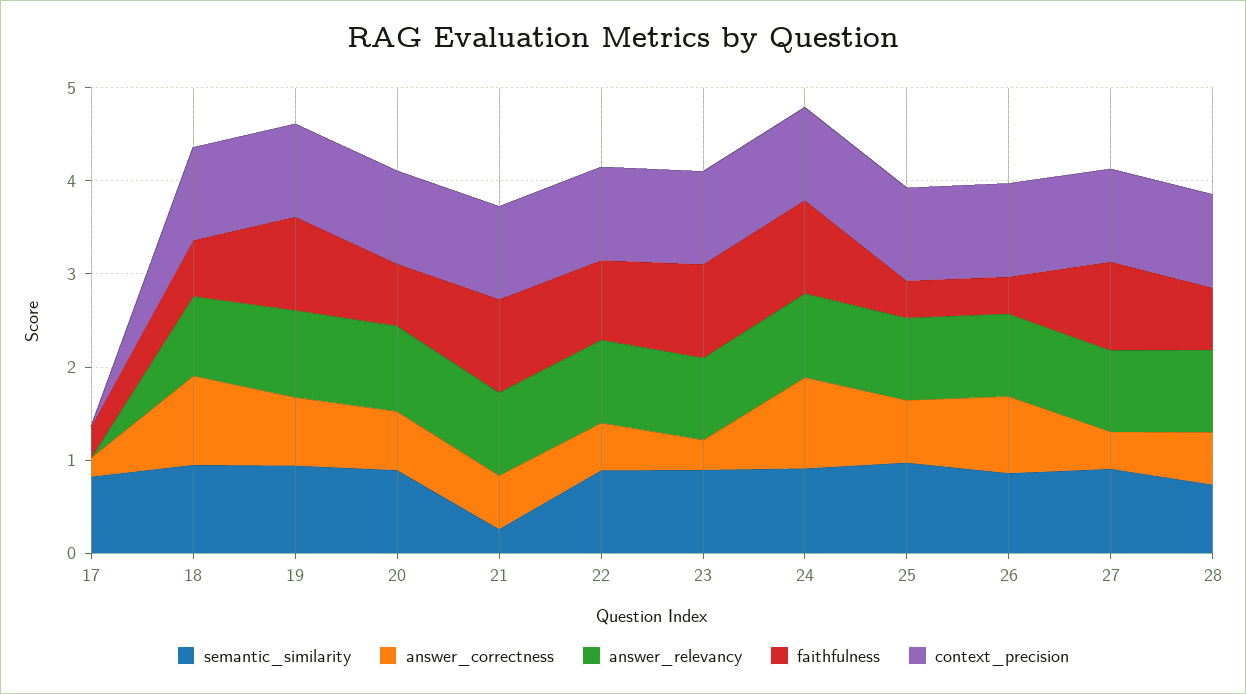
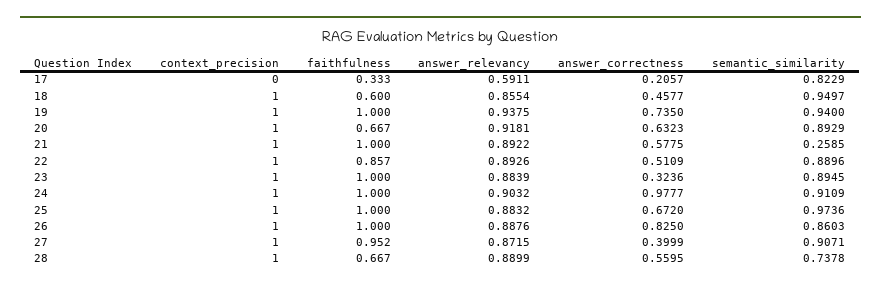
answer_relevancy, 17: 0 -> 0.5911
answer_correctness, 18: 1 -> 0.4577
faithfulness, 25: 0.4 -> 1
faithfulness, 26: 0.4 -> 1

